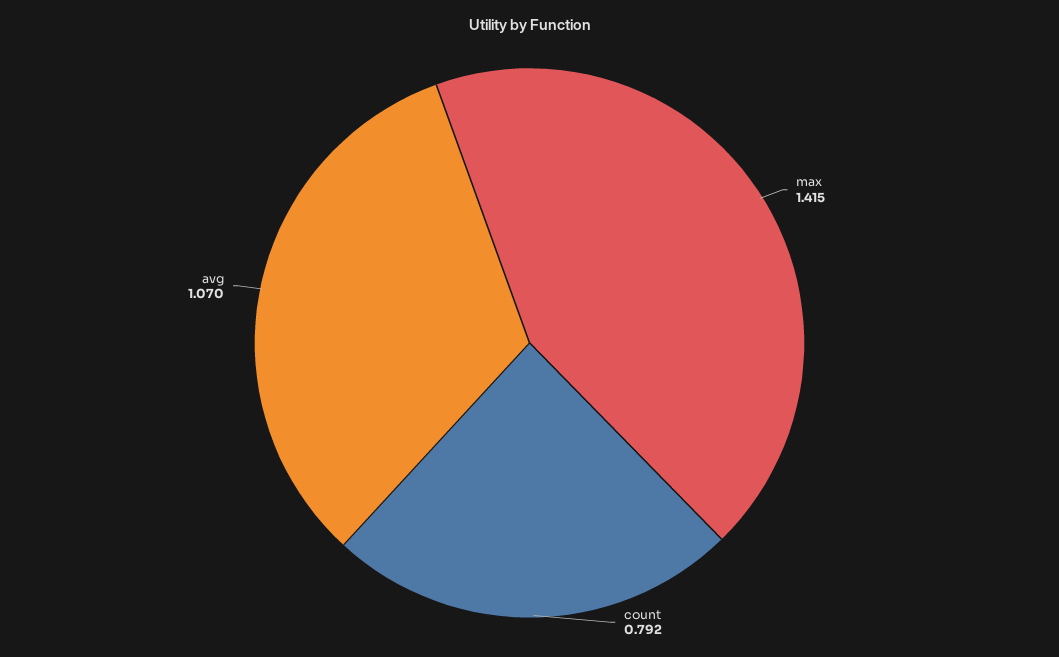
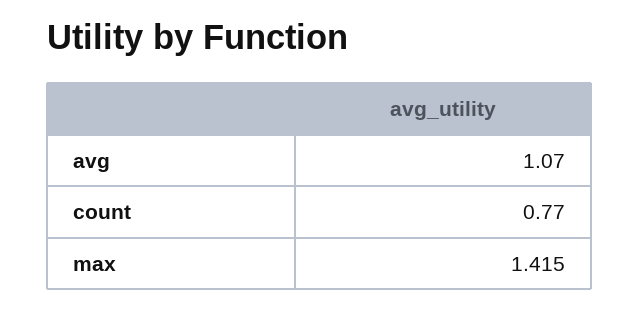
count: 0.792 -> 0.77

